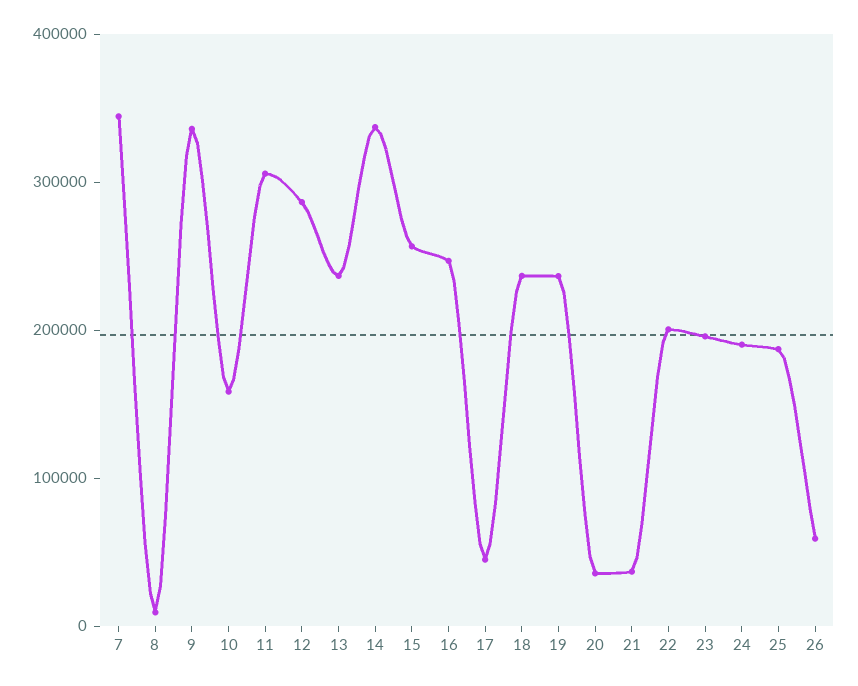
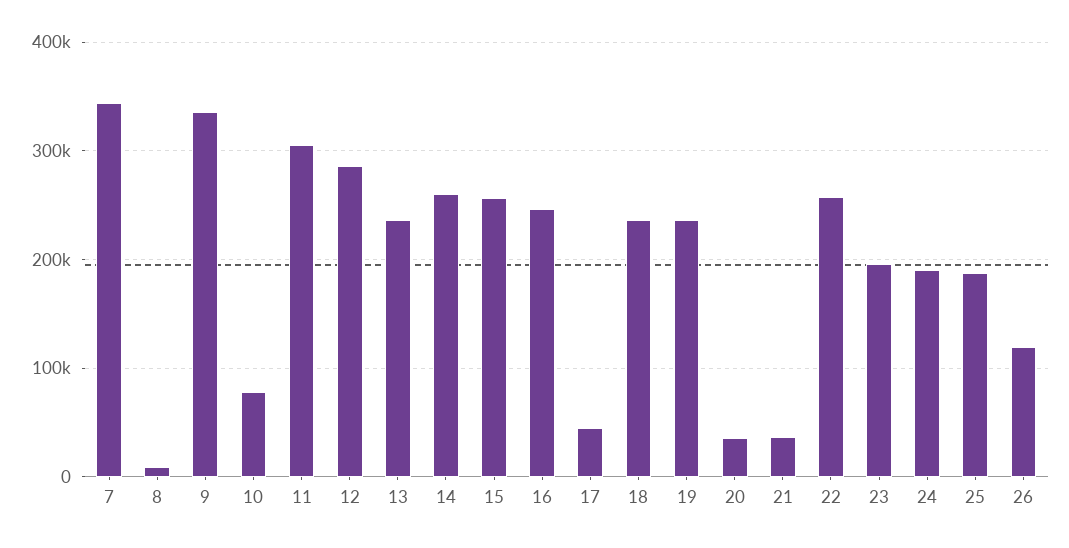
10: 160000 -> 80000
14: 340000 -> 260000
22: 200000 -> 260000
26: 60000 -> 120000

